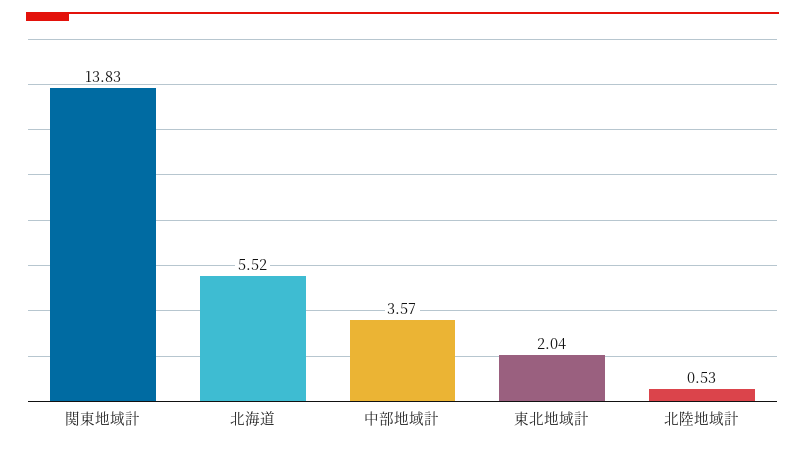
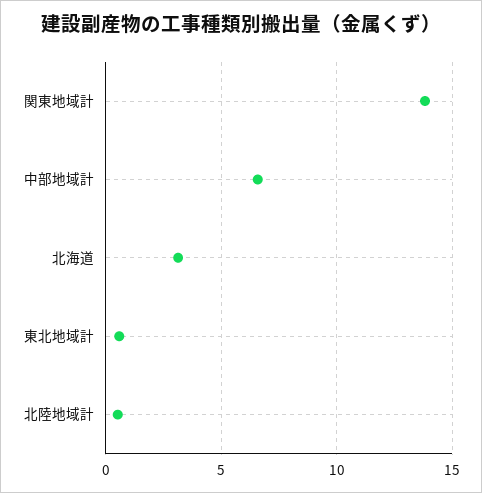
北海道: 5.52 -> 3
中部地域計: 3.57 -> 6.5
東北地域計: 2.04 -> 0.5

